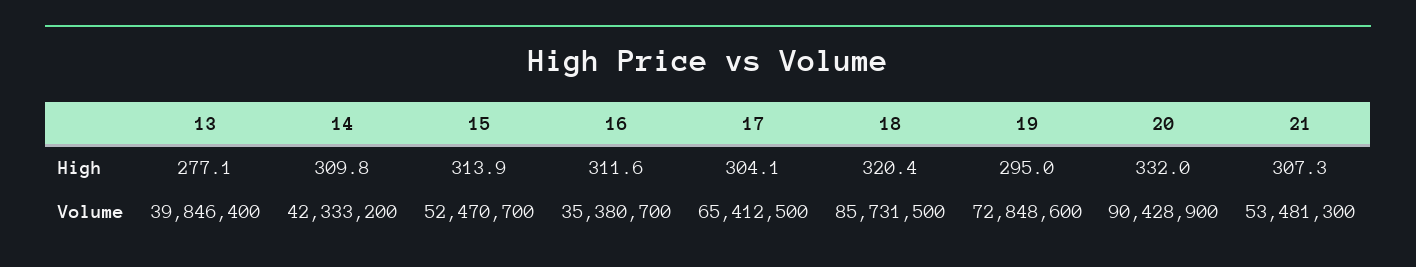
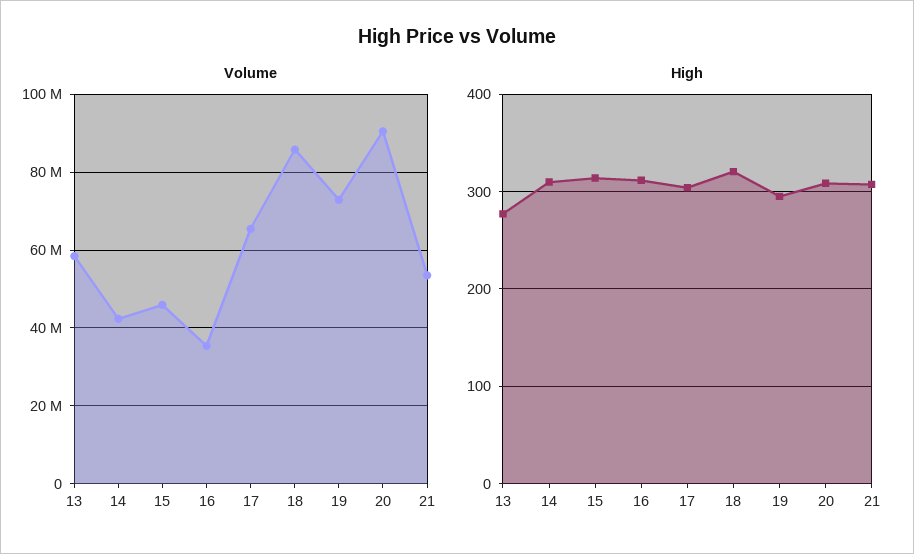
High, 20: 332 -> 310
Volume, 13: 39846400 -> 58000000
Volume, 15: 52470700 -> 46000000

